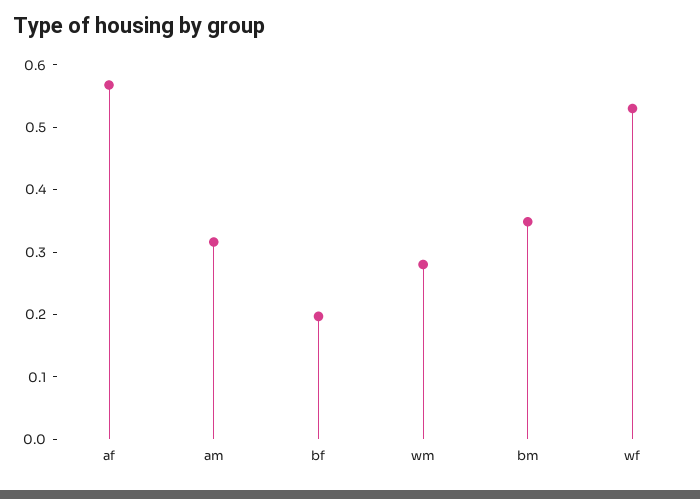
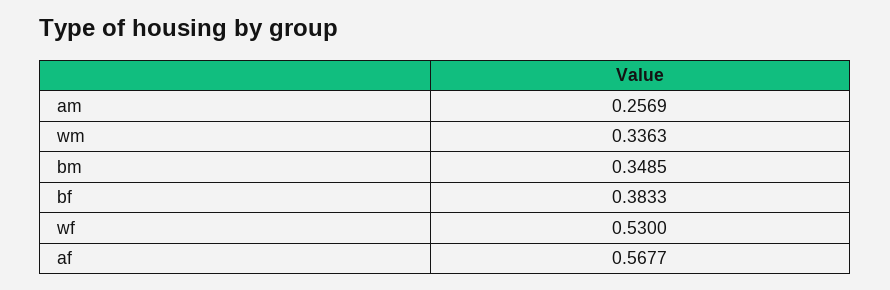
am: 0.32 -> 0.2569
bf: 0.2 -> 0.3833
wm: 0.28 -> 0.3363

